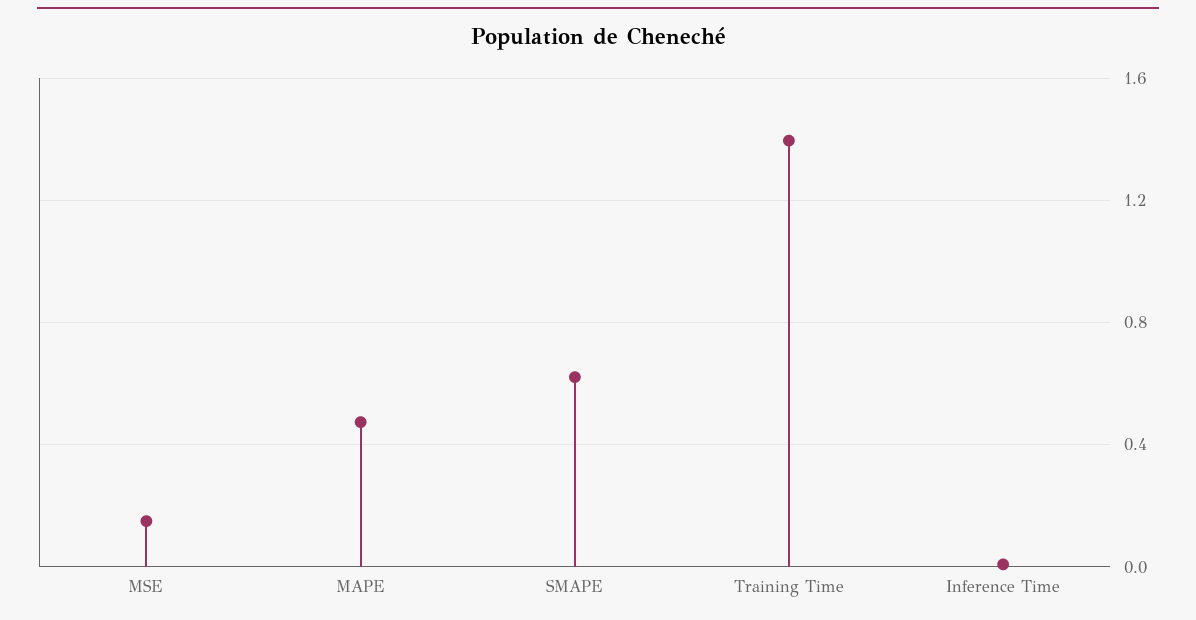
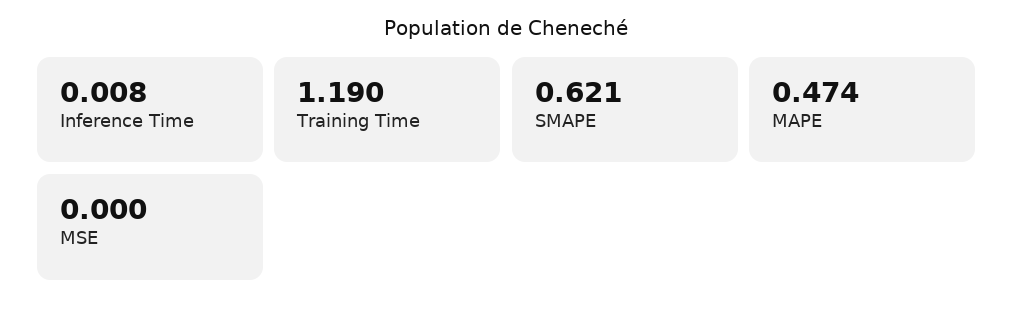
MSE: 0.15 -> 0
Training Time: 1.4 -> 1.19

